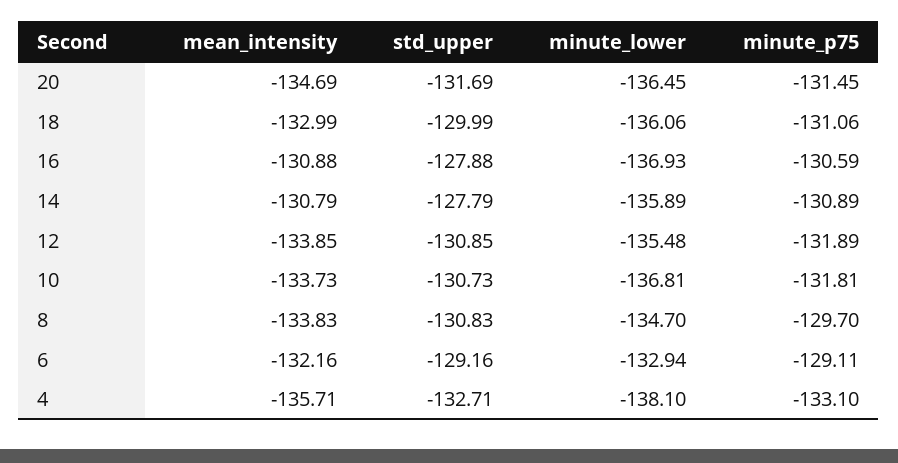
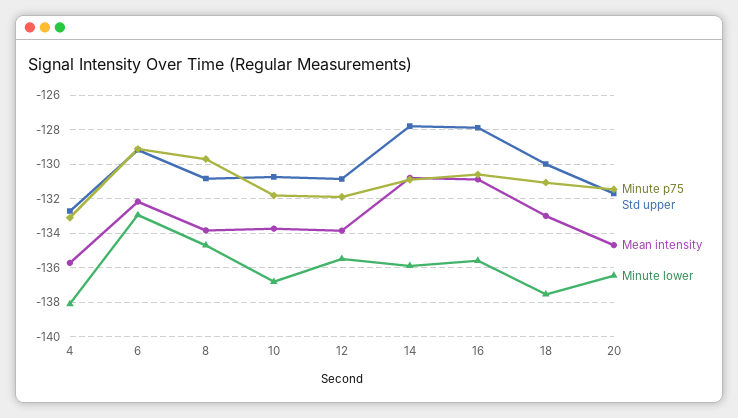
minute_lower, 18: -136.06 -> -137.5
minute_lower, 16: -136.93 -> -135.5

